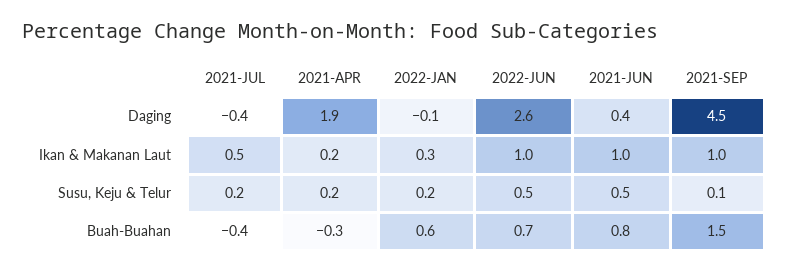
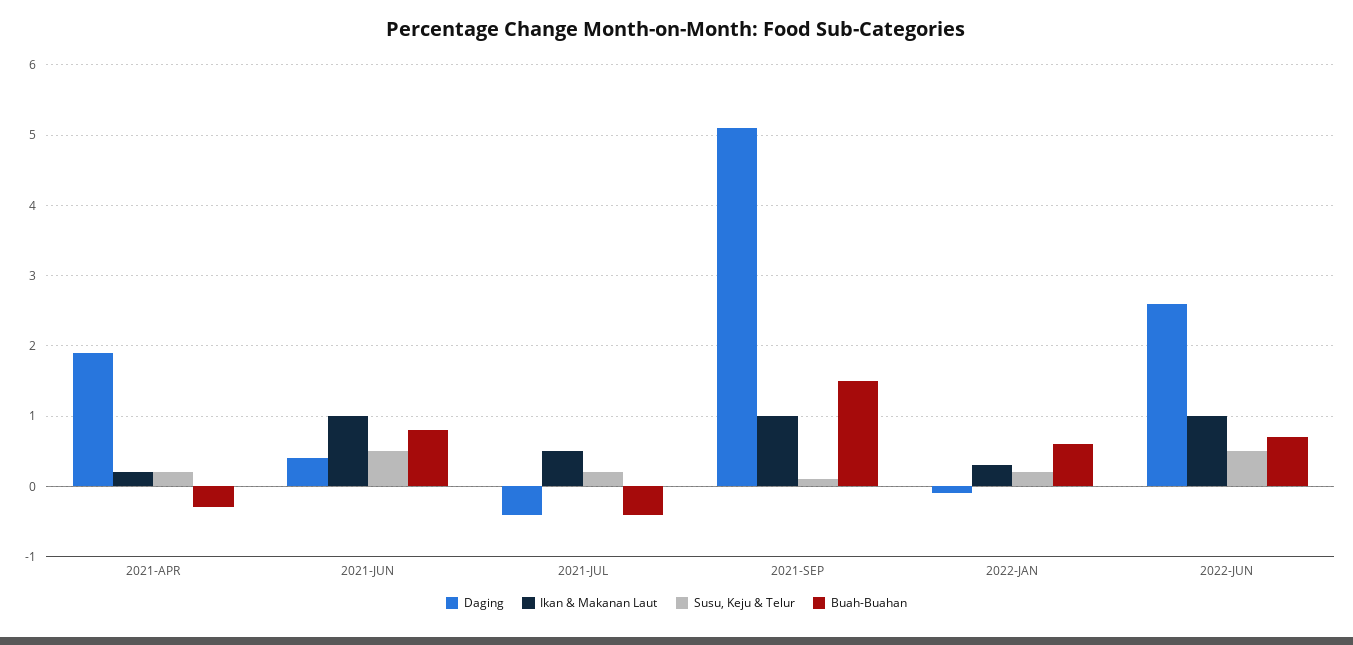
Daging, 2021-SEP: 4.5 -> 5.1

